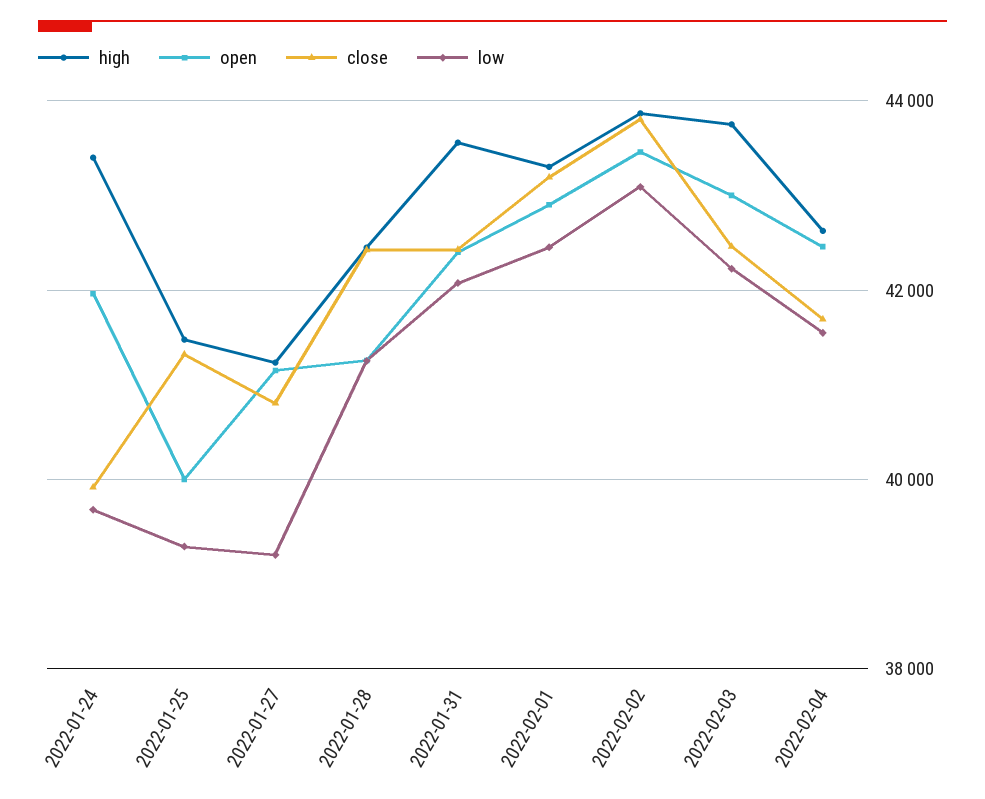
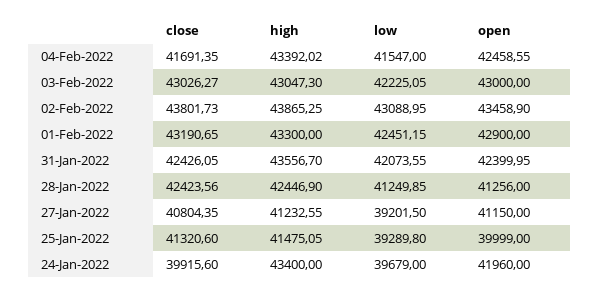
high, 2022-02-03: 43800 -> 43047.3
close, 2022-02-03: 42400 -> 43026.27
high, 2022-02-04: 42600 -> 43392.02

